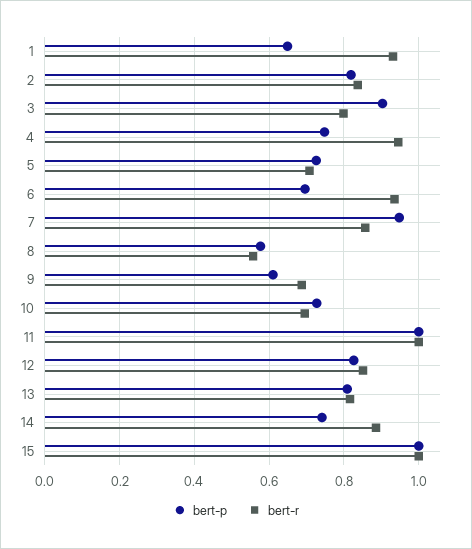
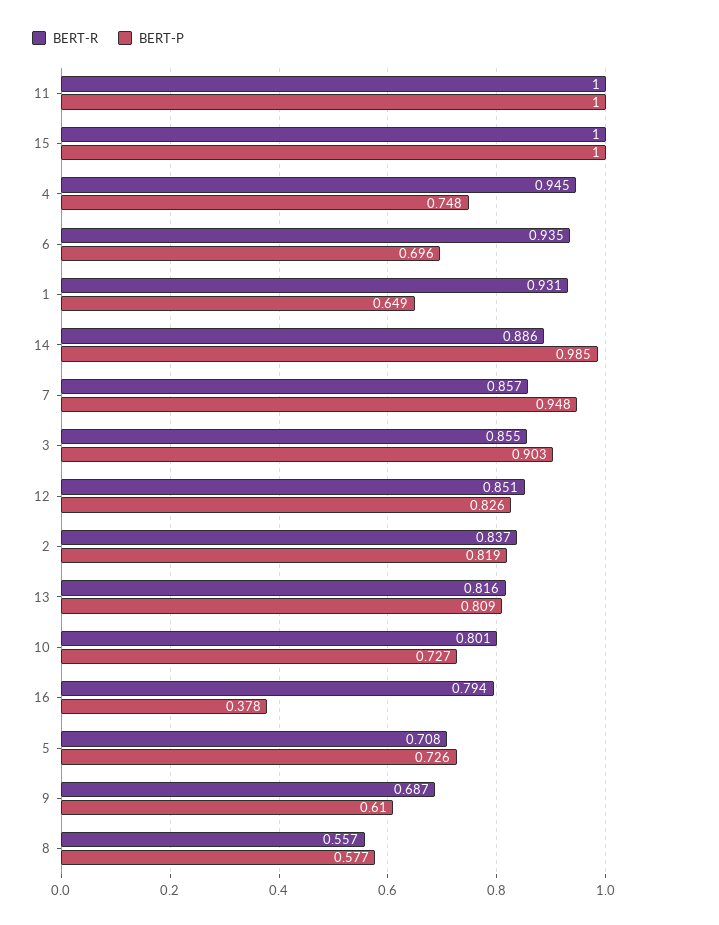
bert-r, 3: 0.8 -> 0.855
bert-r, 10: 0.7 -> 0.801
bert-p, 14: 0.74 -> 0.985
bert-r, 16: none -> 0.794
bert-p, 16: none -> 0.378

